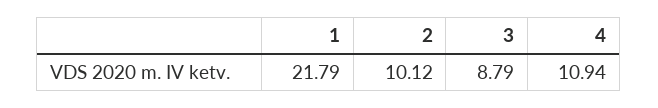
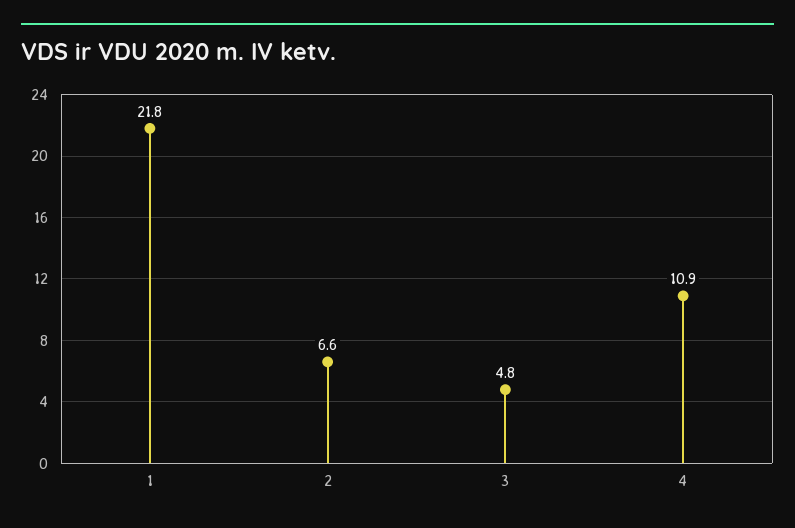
2: 10.12 -> 6.6
3: 8.79 -> 4.8

